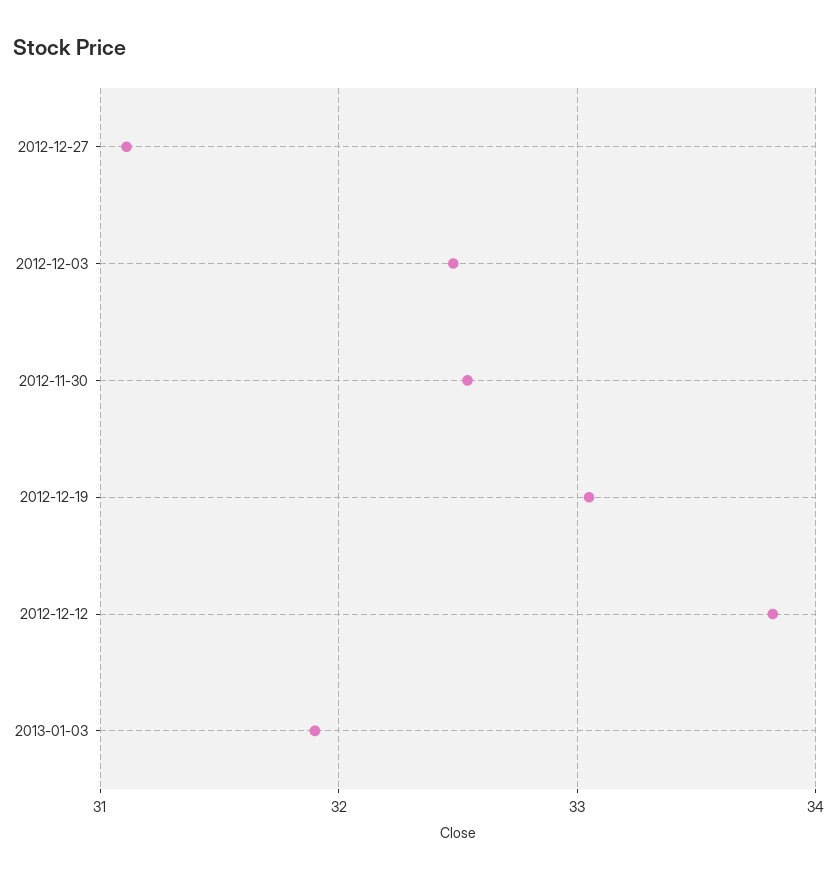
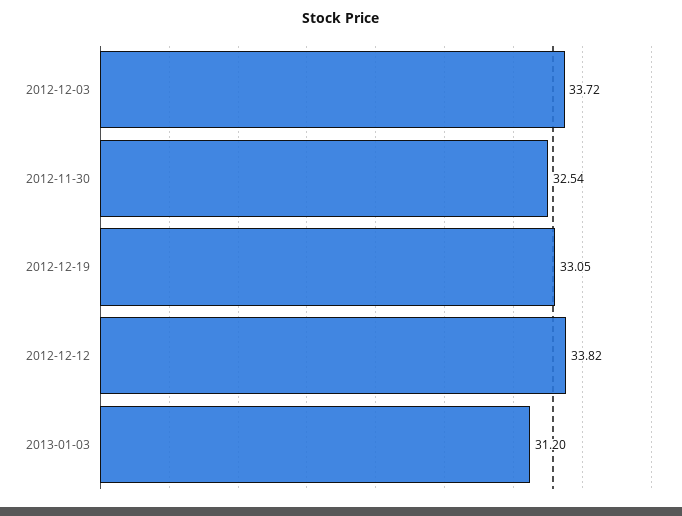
2012-12-27: 31.1 -> none
2012-12-03: 32.5 -> 33.72
2013-01-03: 31.9 -> 31.2

